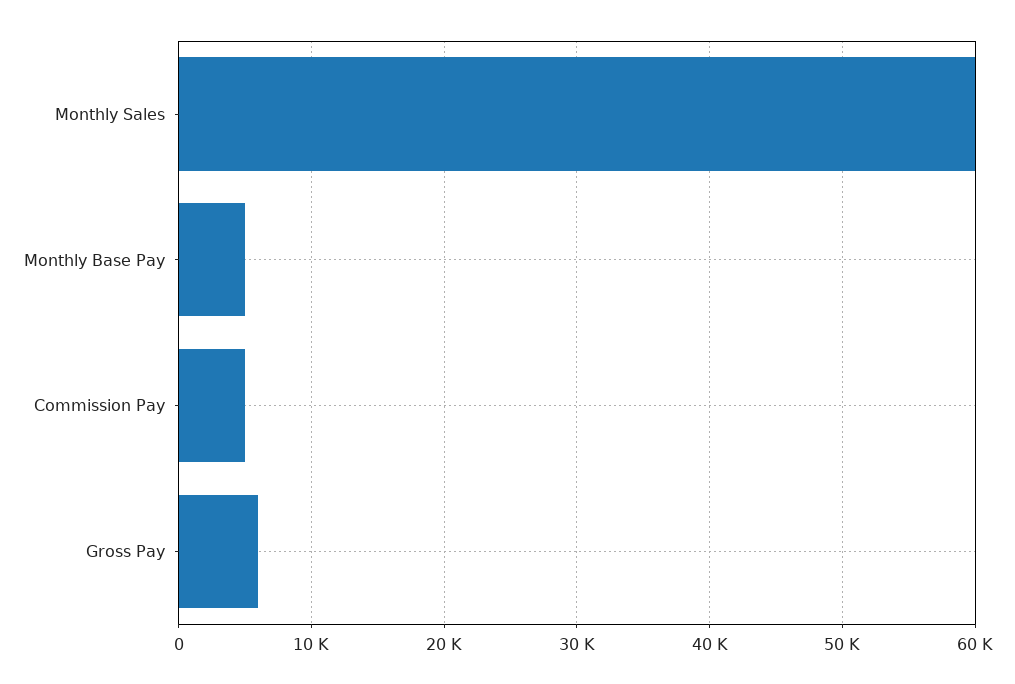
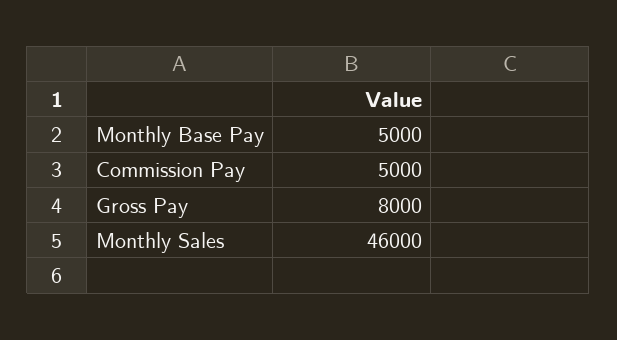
Monthly Sales: 60000 -> 46000
Gross Pay: 6000 -> 8000

